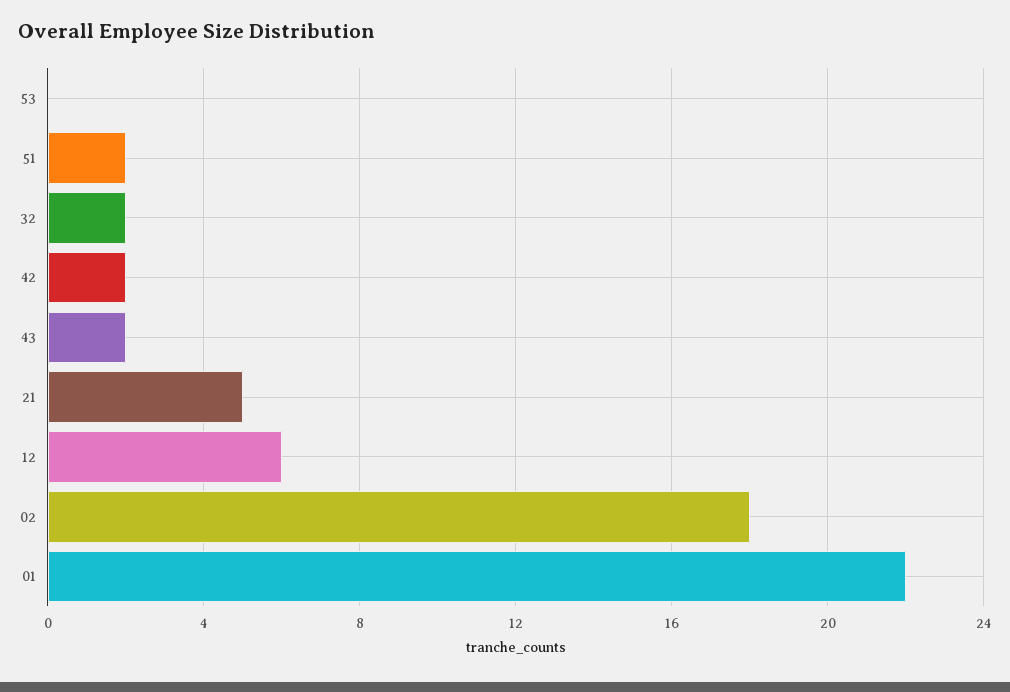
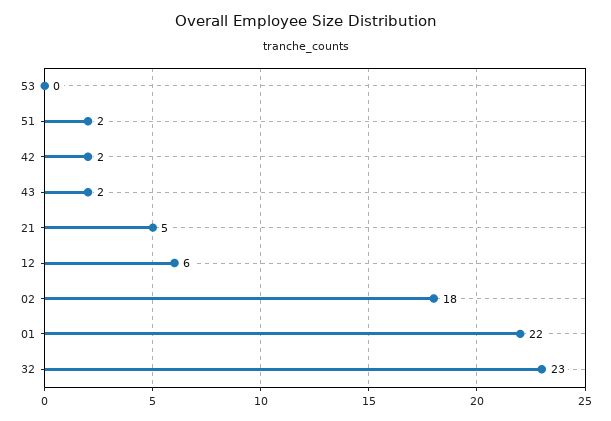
32: 2 -> 23

